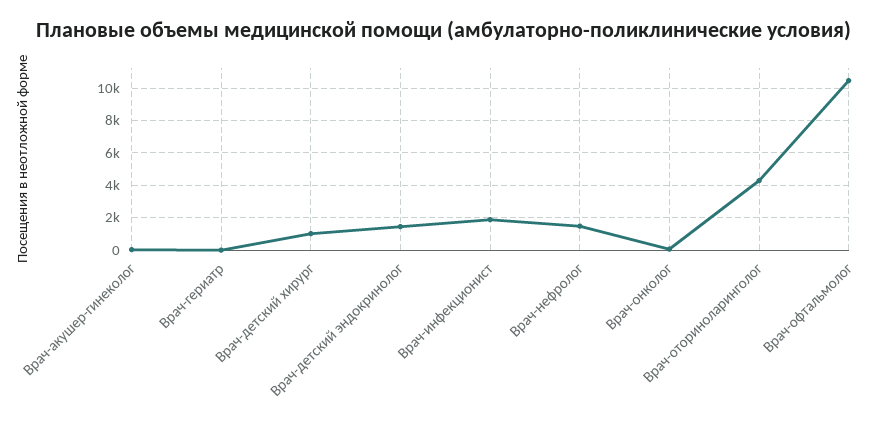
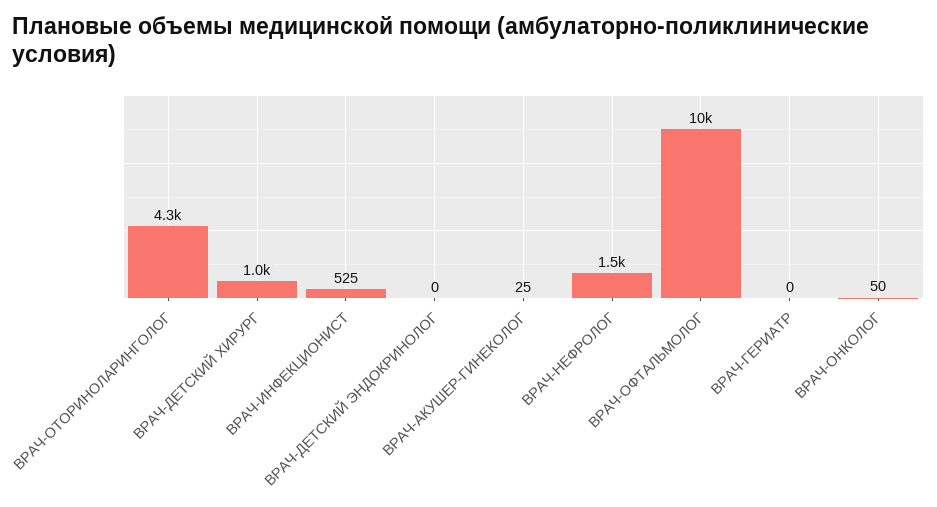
Врач-детский эндокринолог: 1500 -> 0
Врач-инфекционист: 2000 -> 525

